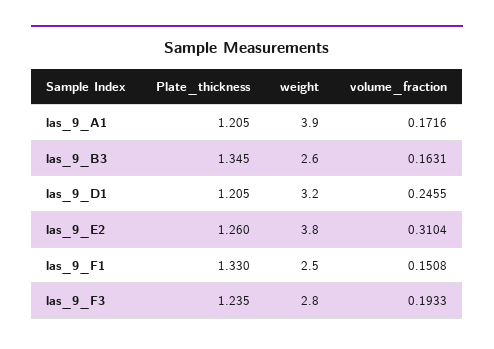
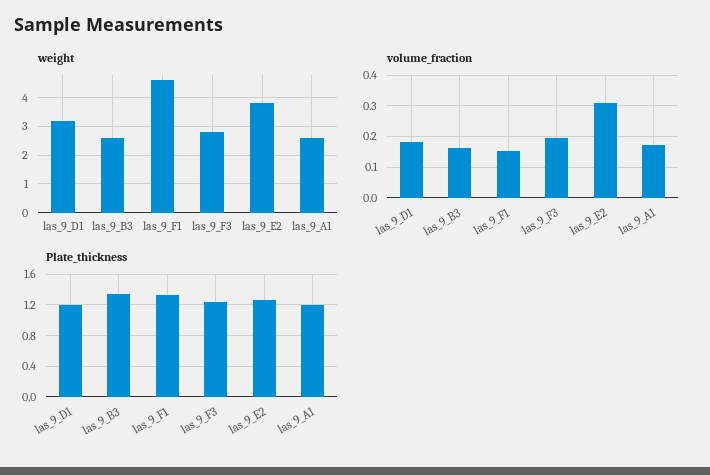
weight, las_9_A1: 3.9 -> 2.5
volume_fraction, las_9_D1: 0.2455 -> 0.18
weight, las_9_F1: 2.5 -> 4.5

